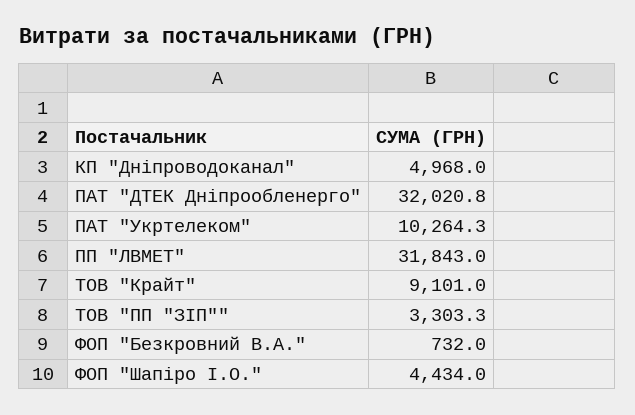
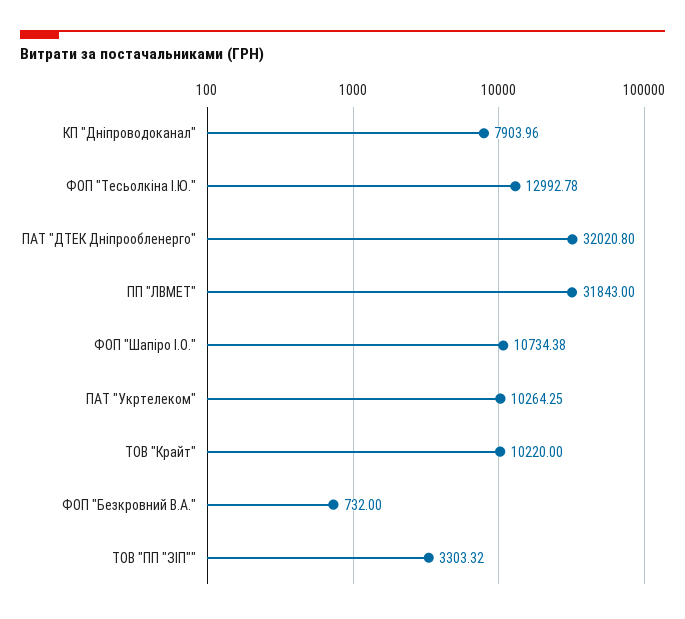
КП "Дніпроводоканал": 4968 -> 7903.96
ТОВ "Крайт": 9101 -> 10220
ФОП "Шапіро І.О.": 4434 -> 10734.38
ФОП "Тесьолкіна І.Ю.": none -> 12992.78

